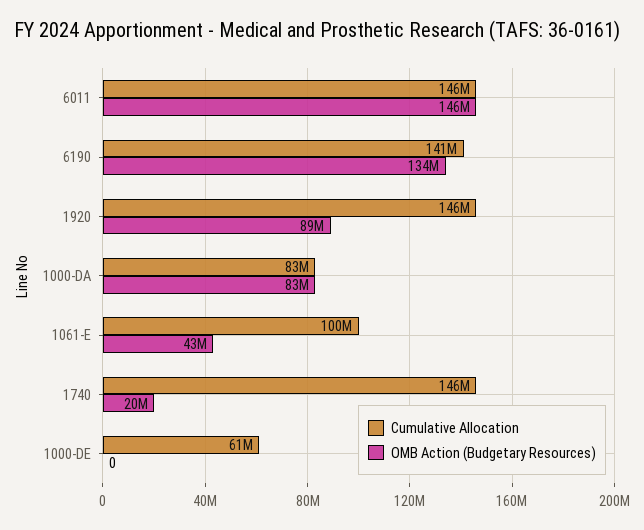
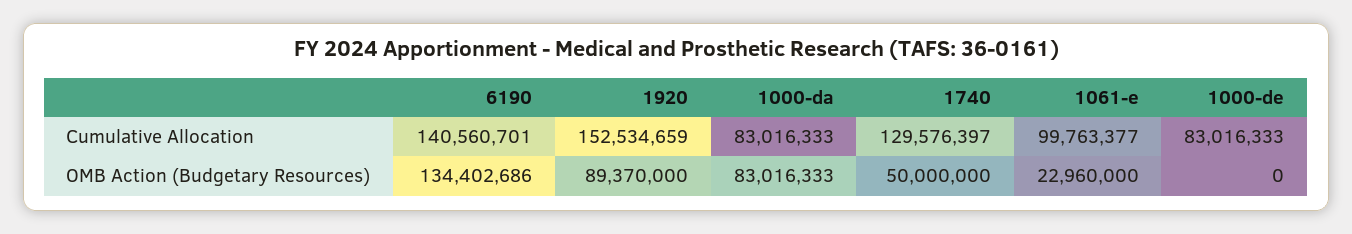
Cumulative Allocation, 6011: 146000000 -> none
OMB Action (Budgetary Resources), 6011: 146000000 -> none
Cumulative Allocation, 1920: 146000000 -> 152534659
OMB Action (Budgetary Resources), 1061-E: 43000000 -> 22960000
Cumulative Allocation, 1740: 146000000 -> 129576397
OMB Action (Budgetary Resources), 1740: 20000000 -> 50000000
Cumulative Allocation, 1000-DE: 61000000 -> 83016333

